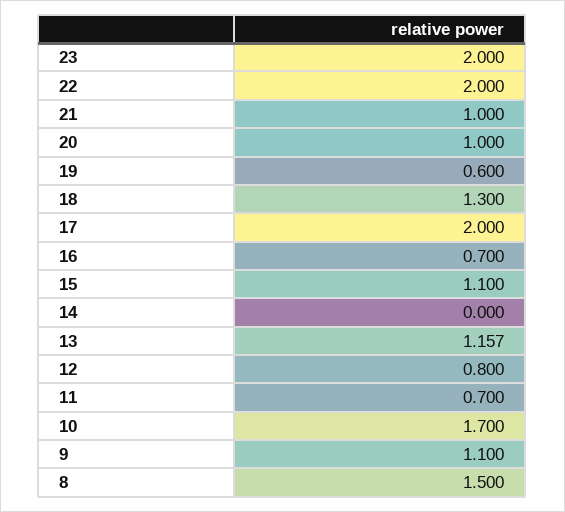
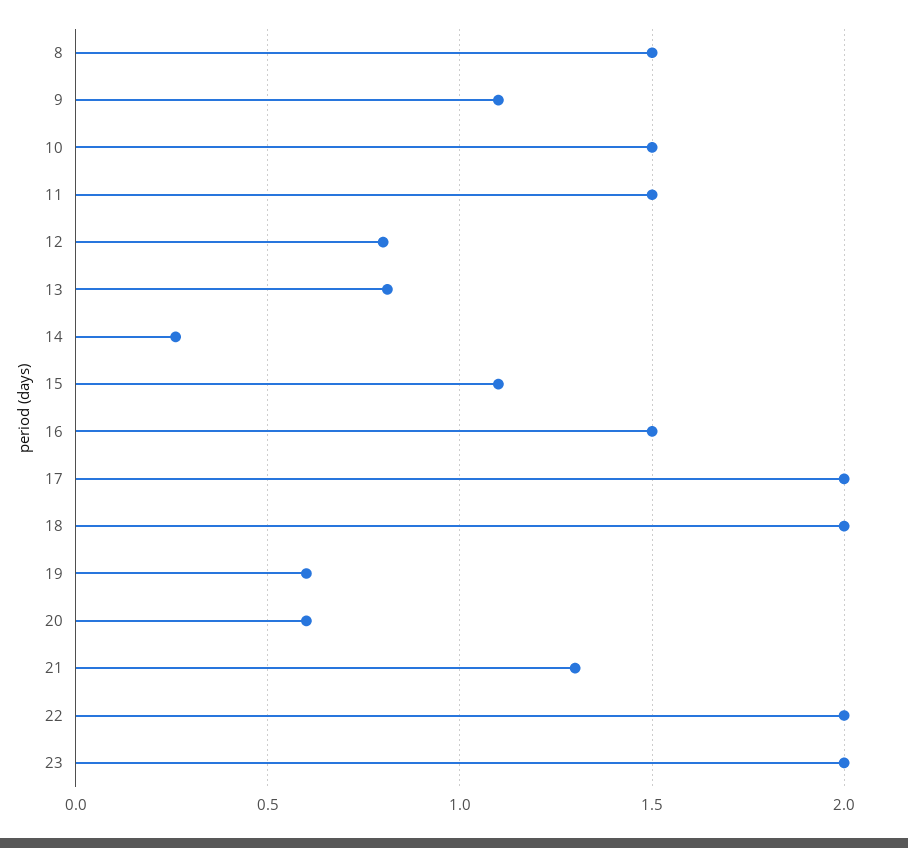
21: 1 -> 1.3
20: 1 -> 0.6
18: 1.3 -> 2
16: 0.7 -> 1.5
14: 0 -> 0.25
13: 1.157 -> 0.8
11: 0.7 -> 1.5
10: 1.7 -> 1.5

